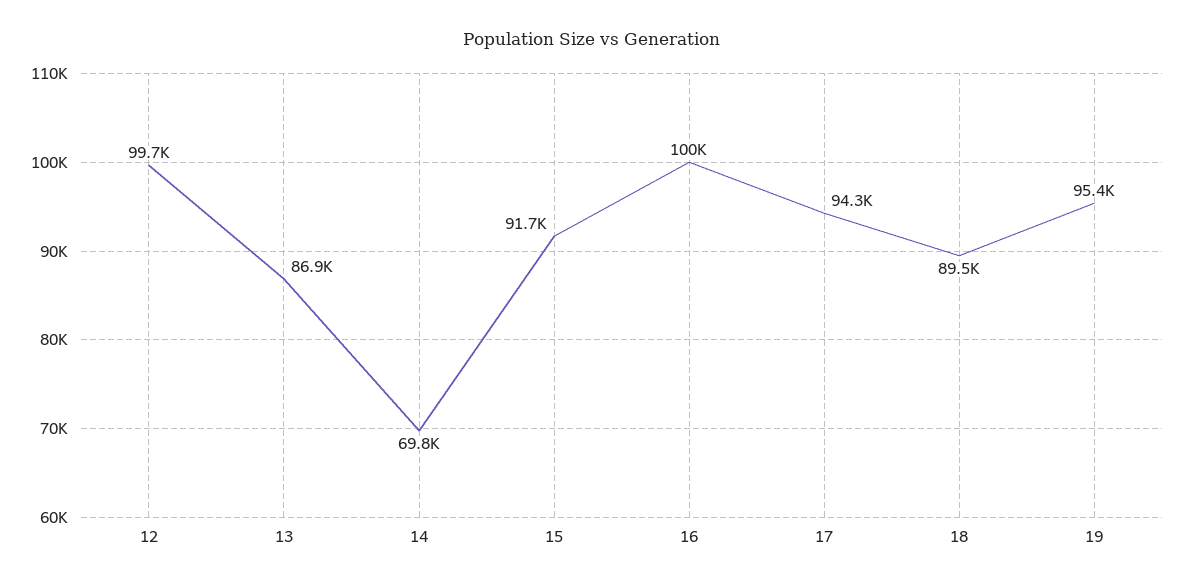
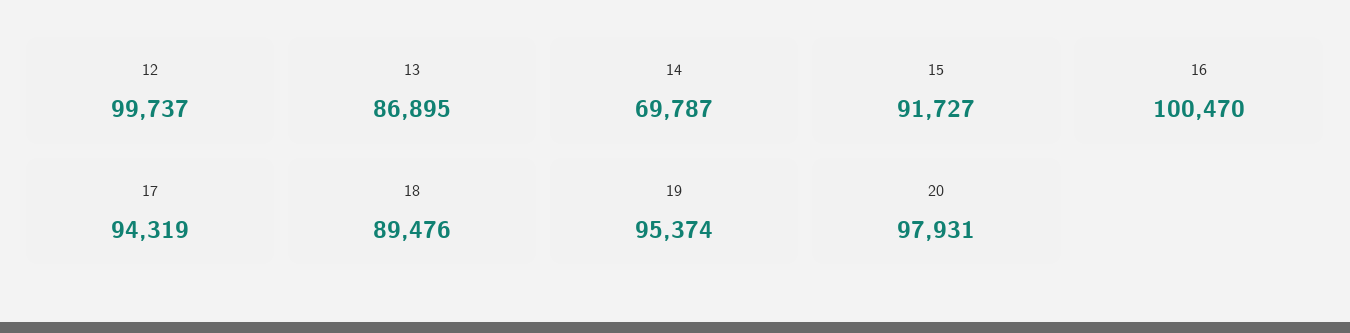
20: none -> 97931

